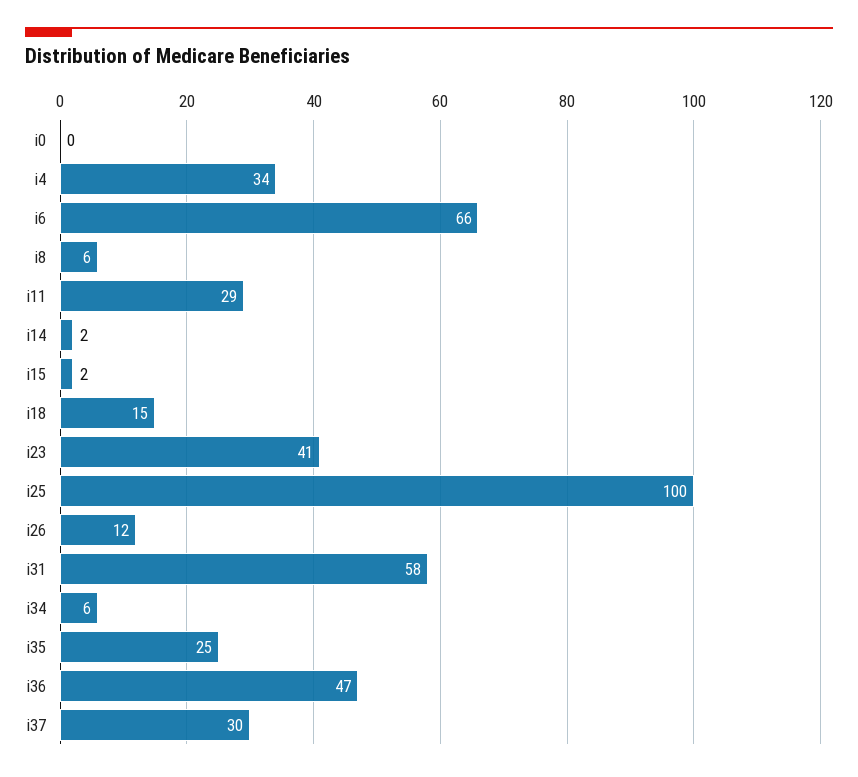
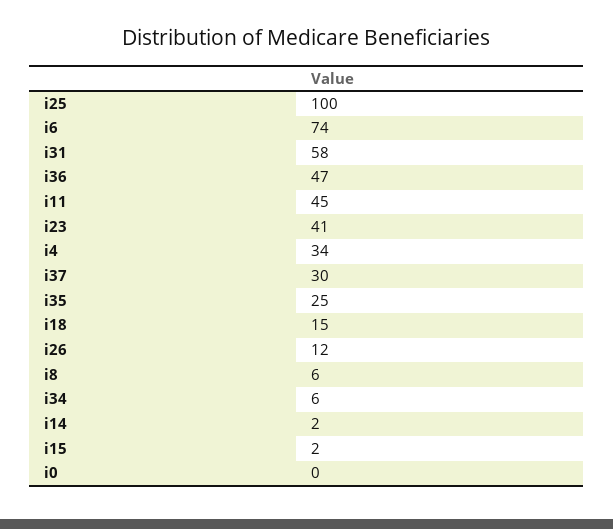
i6: 66 -> 74
i11: 29 -> 45

